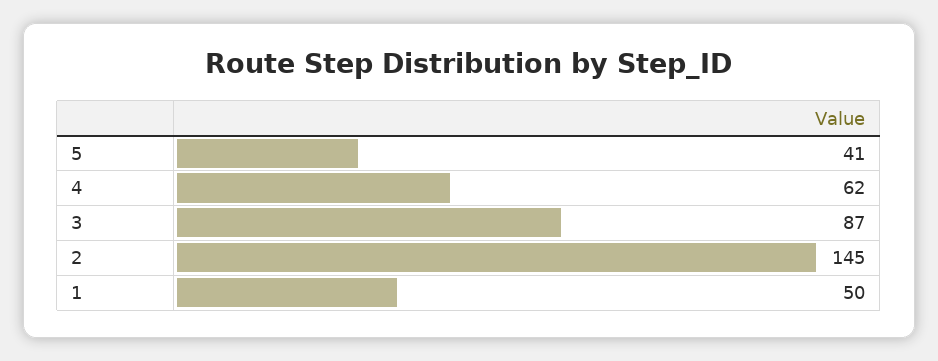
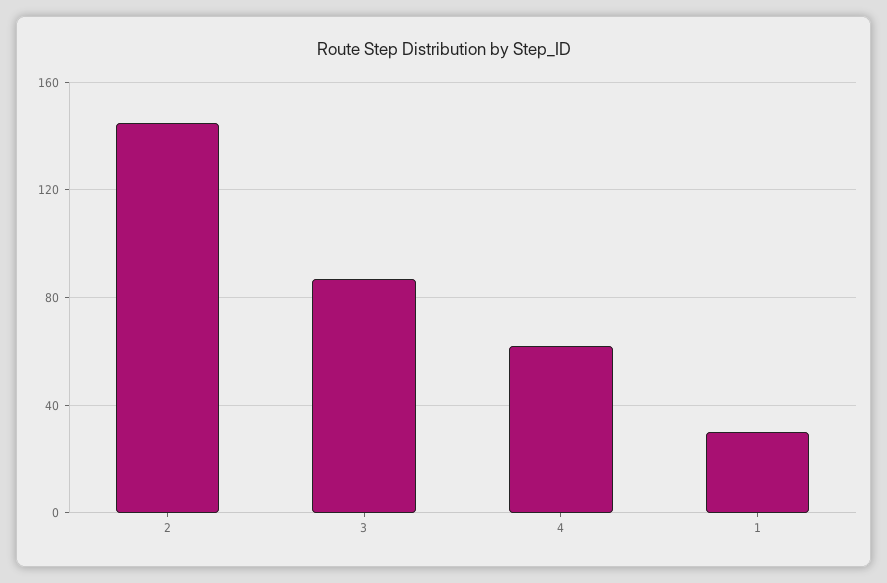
5: 41 -> none
1: 50 -> 30

